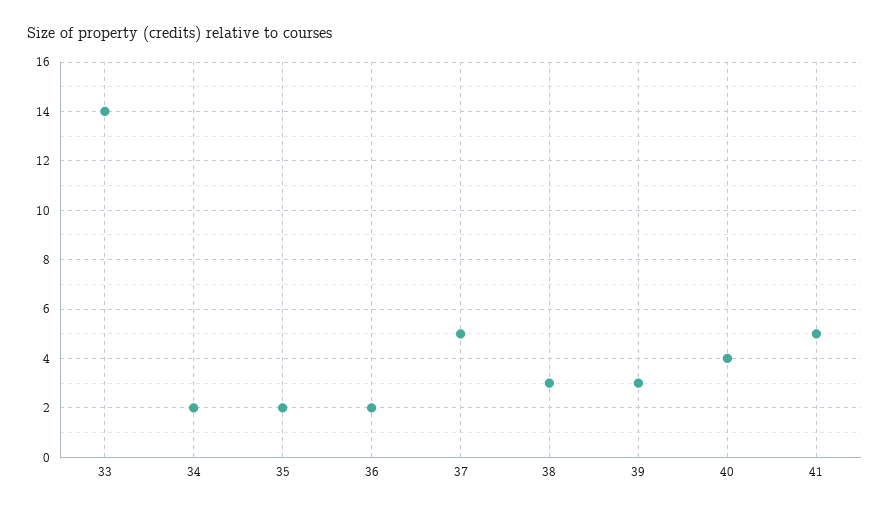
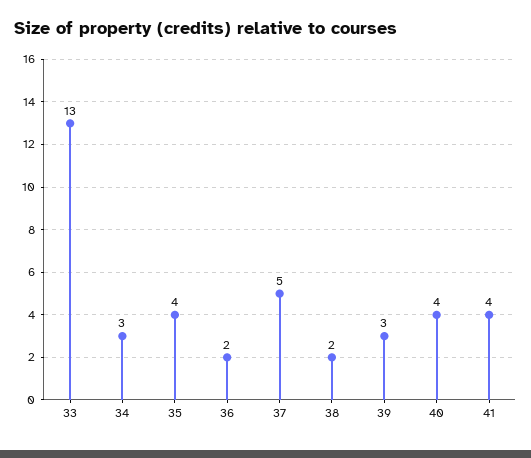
33: 14 -> 13
34: 2 -> 3
35: 2 -> 4
38: 3 -> 2
41: 5 -> 4

